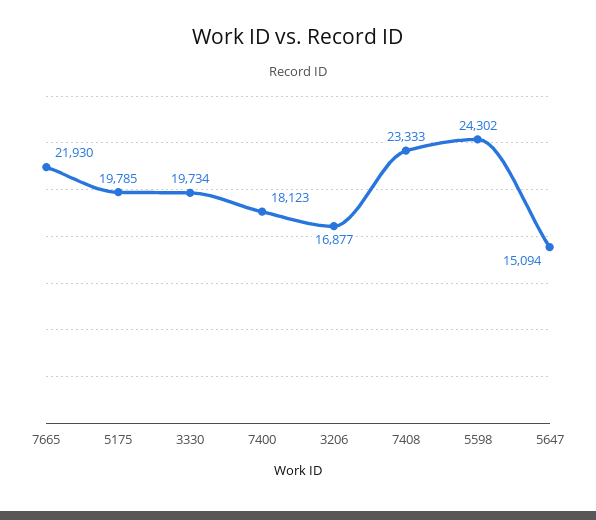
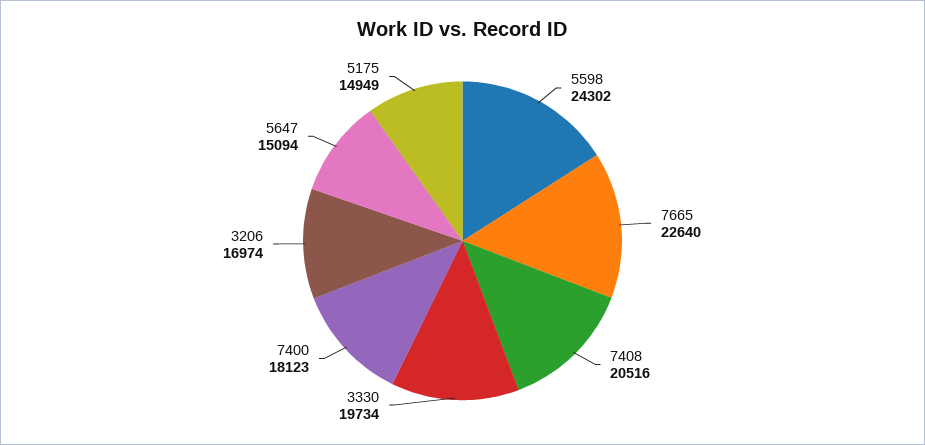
7665: 21930 -> 22640
5175: 19785 -> 14949
3206: 16877 -> 16974
7408: 23333 -> 20516

